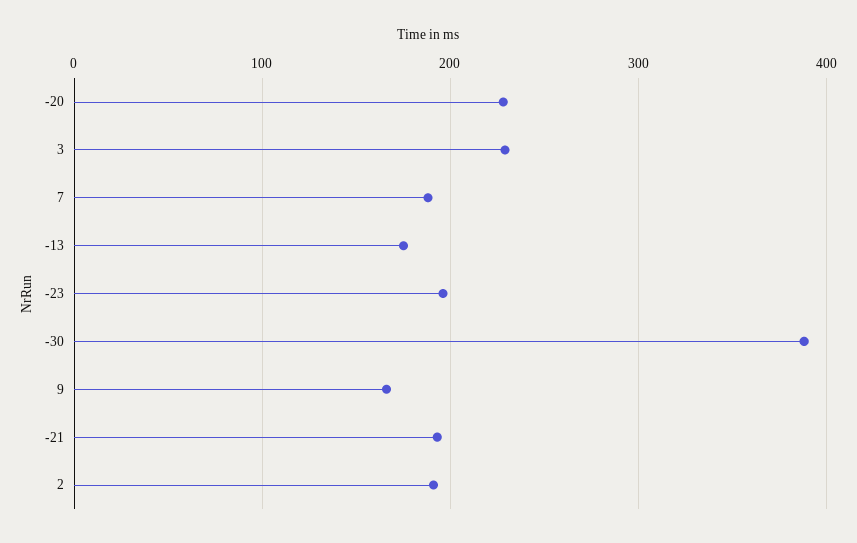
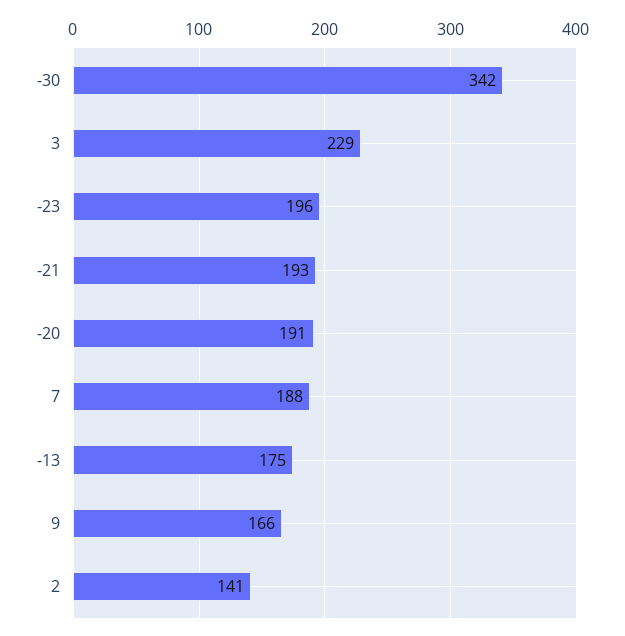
-20: 230 -> 191
-30: 390 -> 342
2: 190 -> 141

